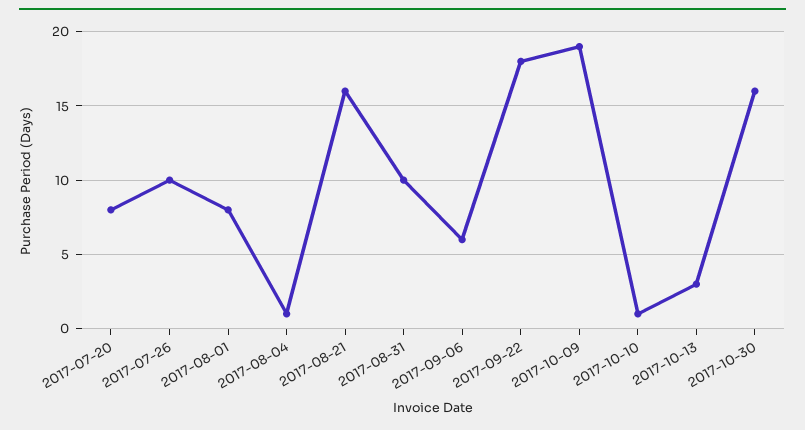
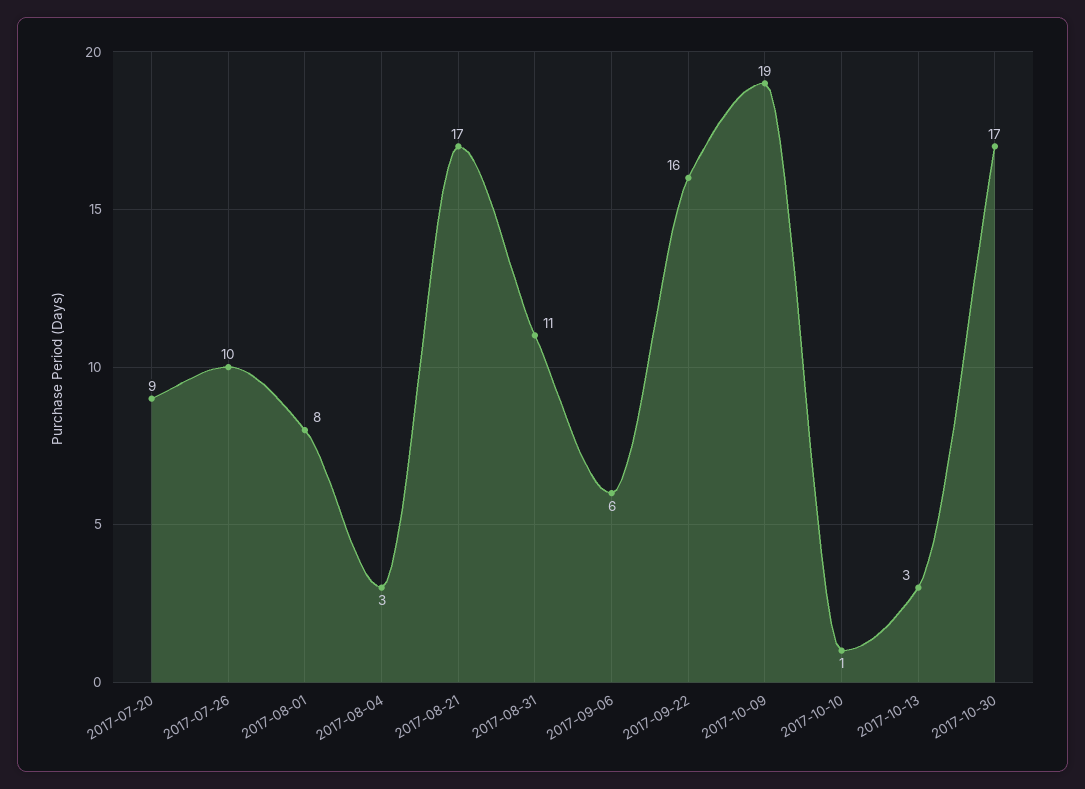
2017-07-20: 8 -> 9
2017-08-04: 1 -> 3
2017-08-21: 16 -> 17
2017-08-31: 10 -> 11
2017-09-22: 18 -> 16
2017-10-30: 16 -> 17

